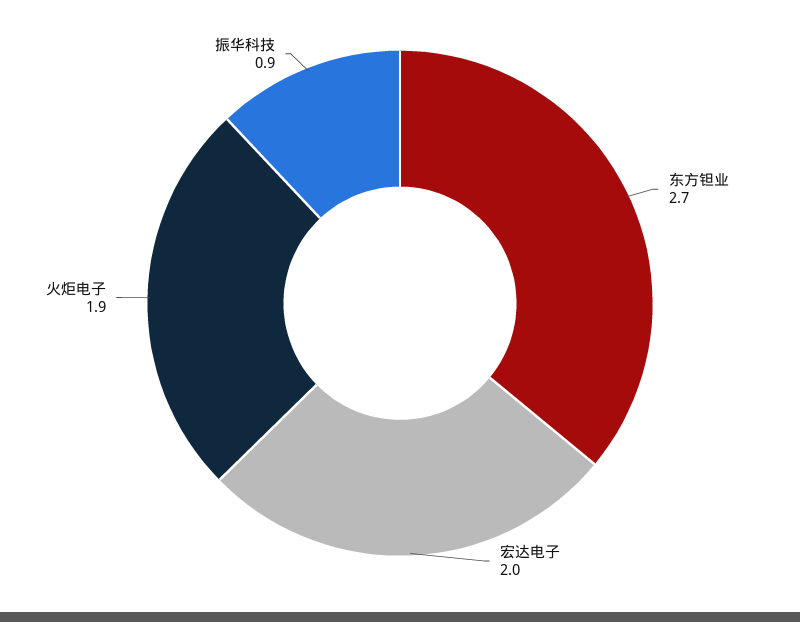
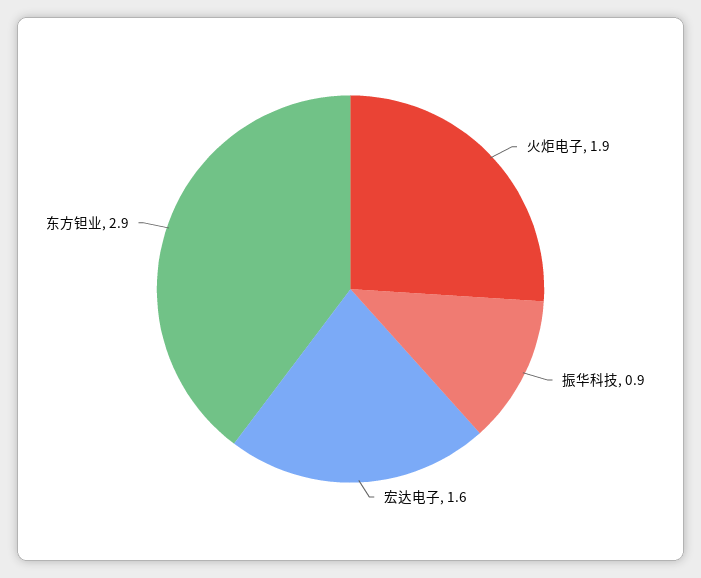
东方钽业: 2.7 -> 2.9
宏达电子: 2 -> 1.6

